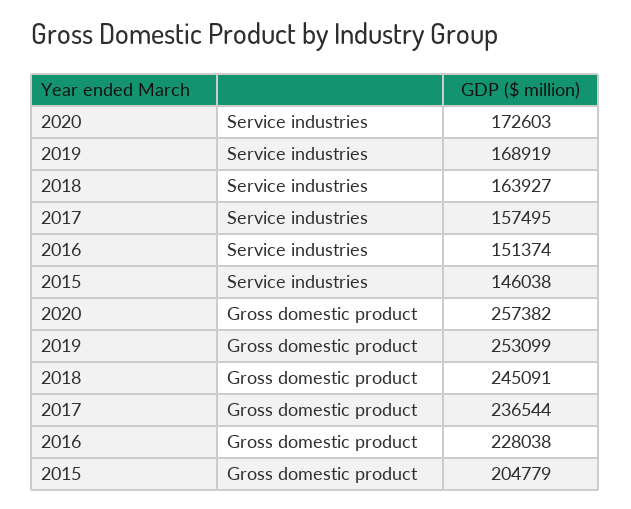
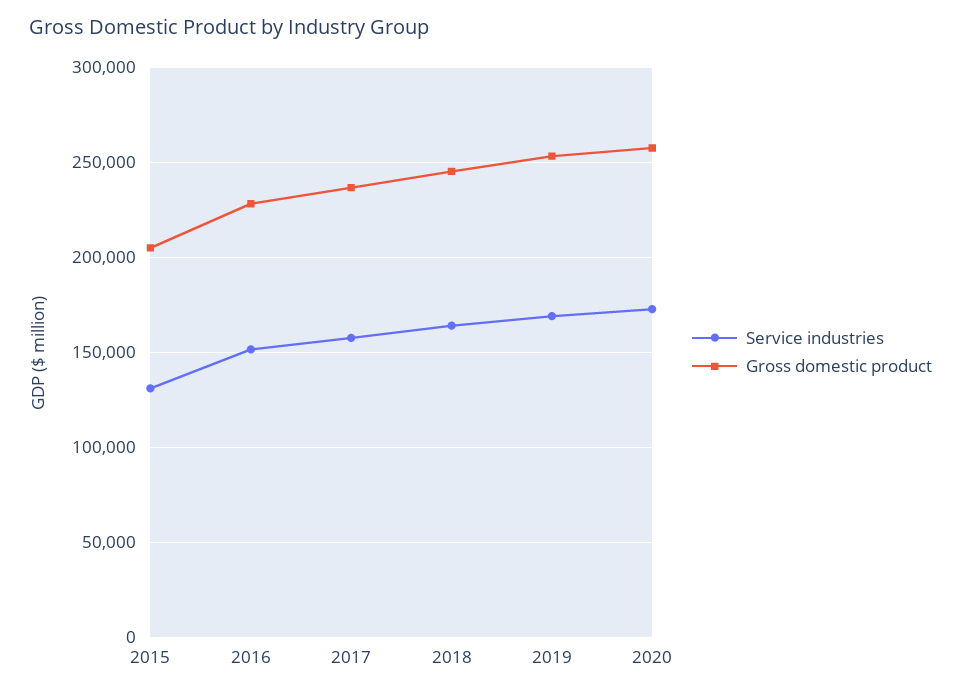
Service industries, 2015: 146038 -> 130000

